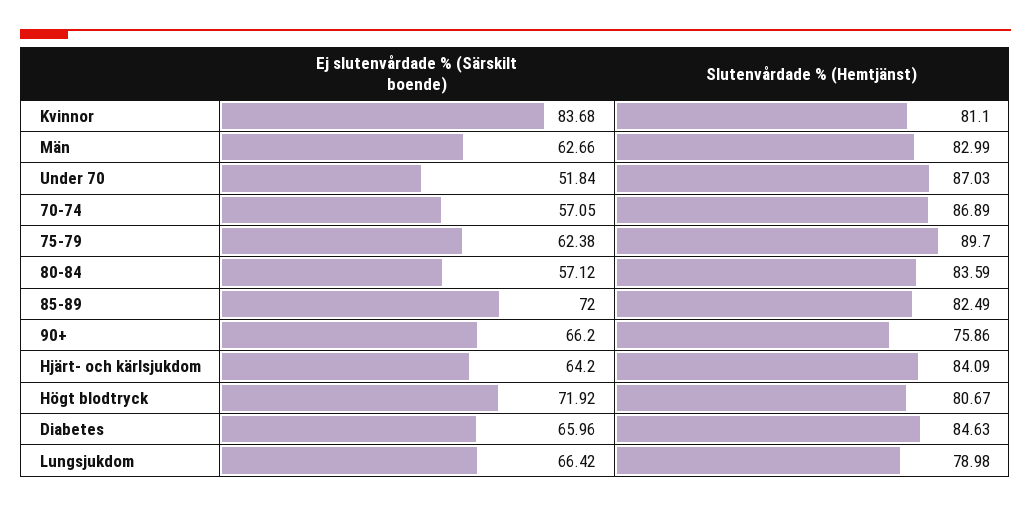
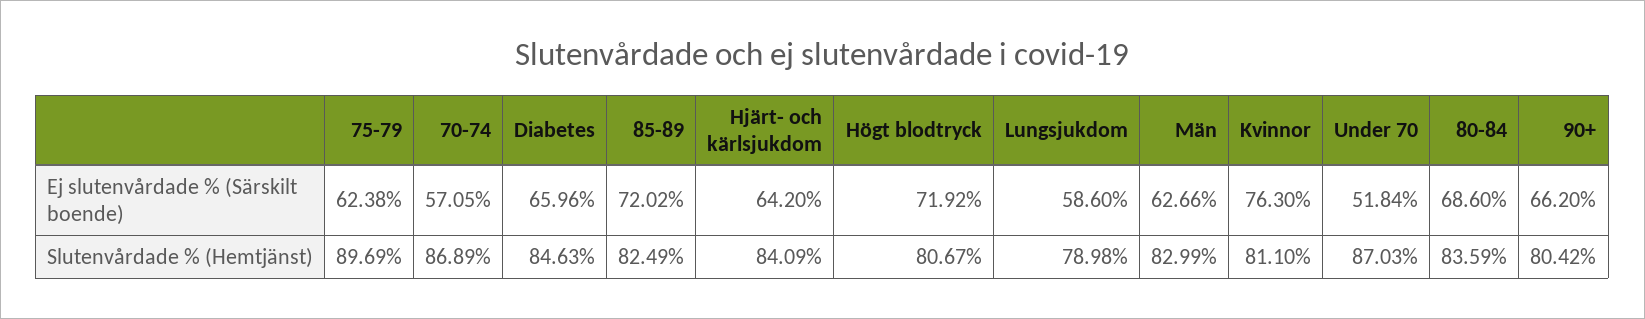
Ej slutenvårdade % (Särskilt boende), Kvinnor: 83.68 -> 76.3
Slutenvårdade % (Hemtjänst), 75-79: 89.7 -> 89.69
Ej slutenvårdade % (Särskilt boende), 80-84: 57.12 -> 68.6
Ej slutenvårdade % (Särskilt boende), 85-89: 72 -> 72.02
Slutenvårdade % (Hemtjänst), 90+: 75.86 -> 80.42
Ej slutenvårdade % (Särskilt boende), Lungsjukdom: 66.42 -> 58.6

